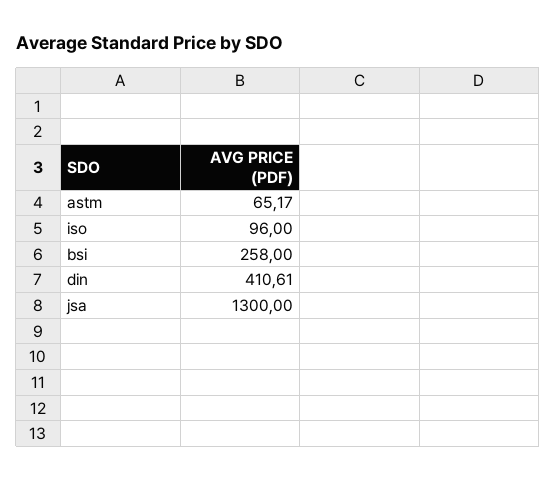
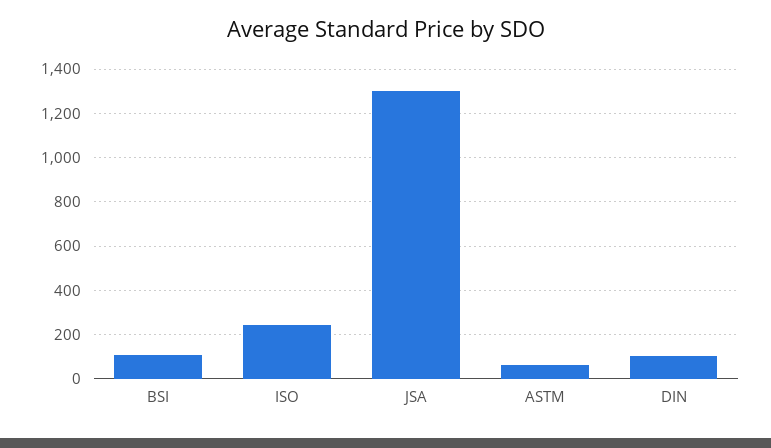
iso: 96 -> 250
bsi: 258 -> 100
din: 410.61 -> 100

